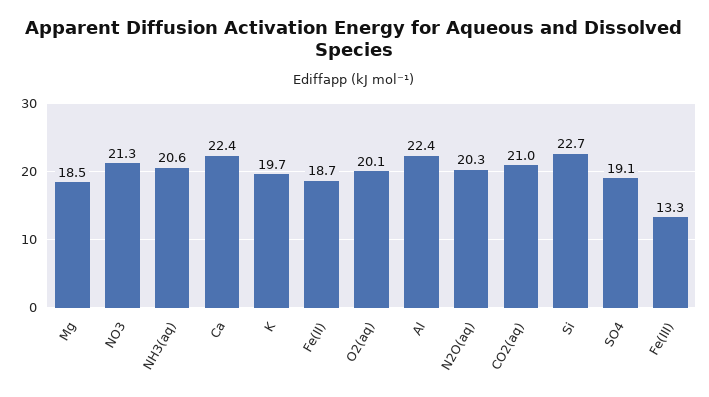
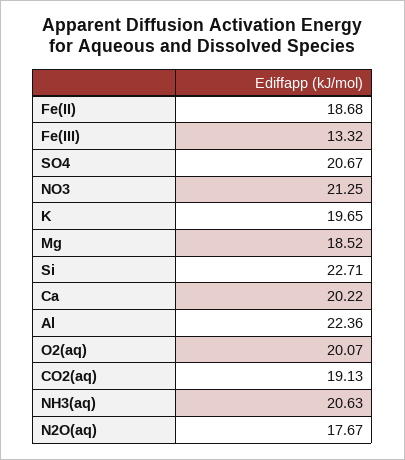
Ca: 22.4 -> 20.22
N2O(aq): 20.3 -> 17.67
CO2(aq): 21 -> 19.13
SO4: 19.1 -> 20.67

